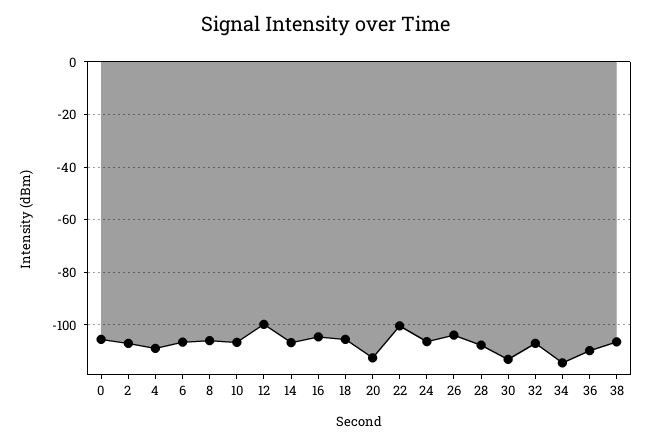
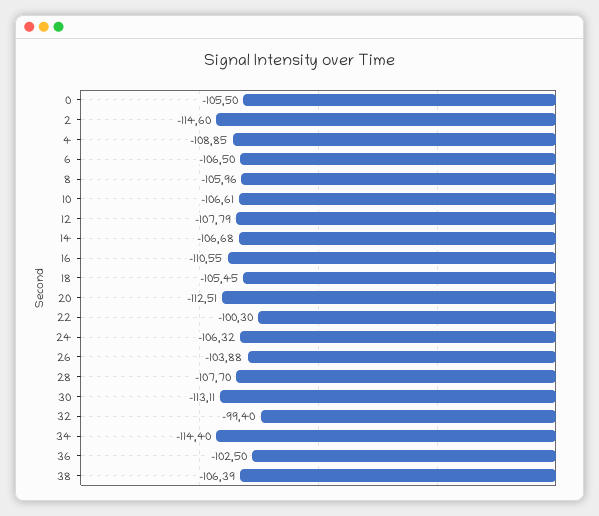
2: -107.5 -> -114.6
12: -100 -> -107.79
16: -105 -> -110.55
32: -107.5 -> -99.4
36: -110 -> -102.5

